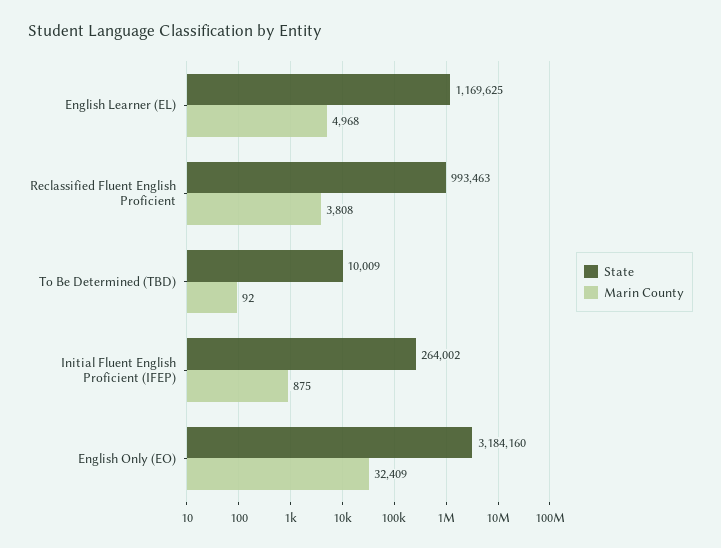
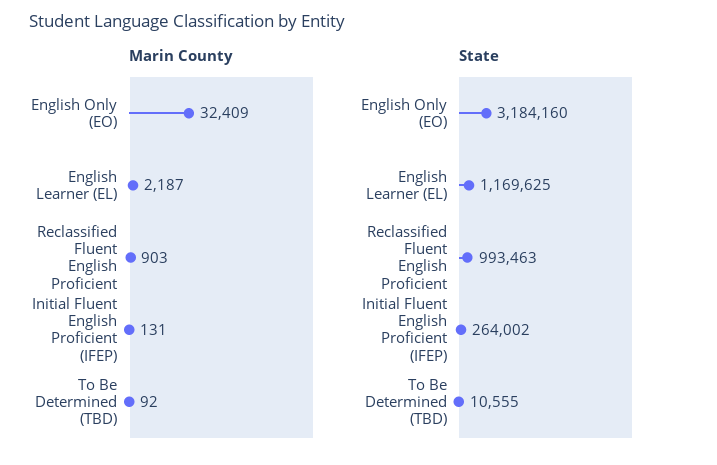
Marin County, English Learner (EL): 4968 -> 2187
Marin County, Reclassified Fluent English Proficient: 3808 -> 903
State, To Be Determined (TBD): 10009 -> 10555
Marin County, Initial Fluent English Proficient (IFEP): 875 -> 131

